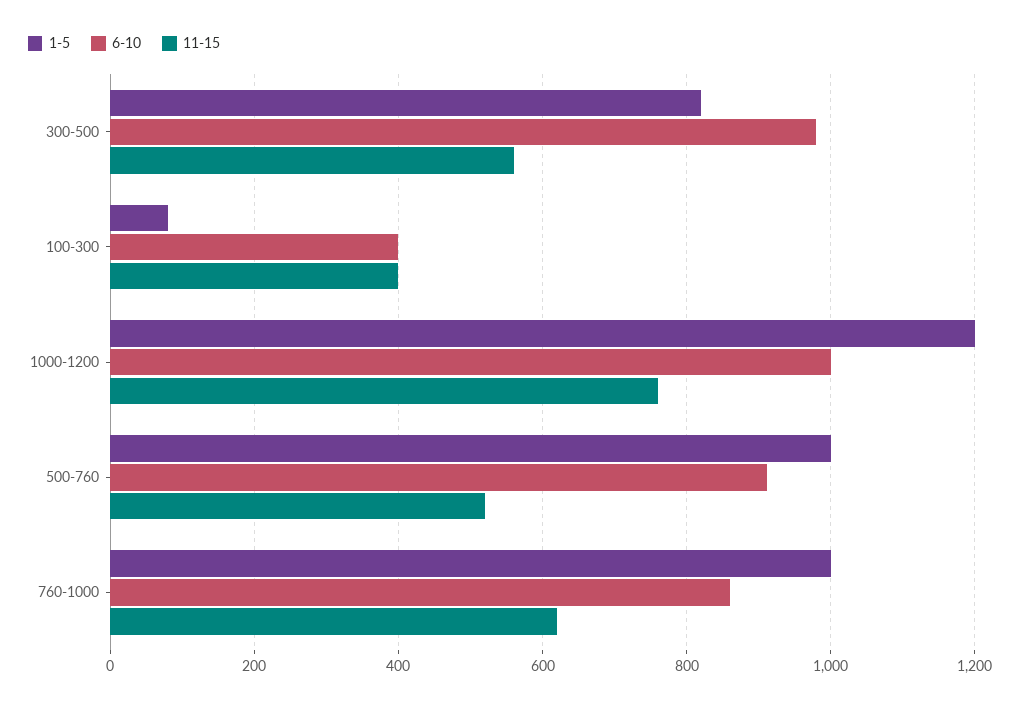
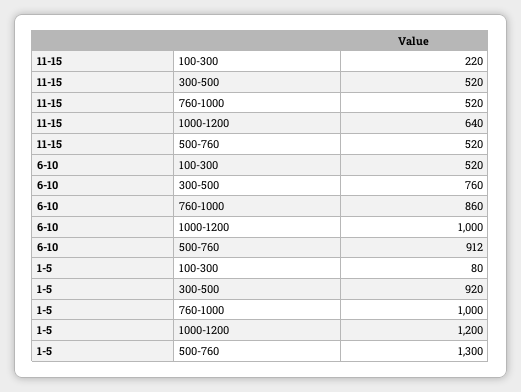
1-5, 300-500: 820 -> 920
6-10, 300-500: 980 -> 760
11-15, 300-500: 560 -> 520
6-10, 100-300: 400 -> 520
11-15, 100-300: 400 -> 220
11-15, 1000-1200: 760 -> 640
1-5, 500-760: 1000 -> 1300
11-15, 760-1000: 620 -> 520

